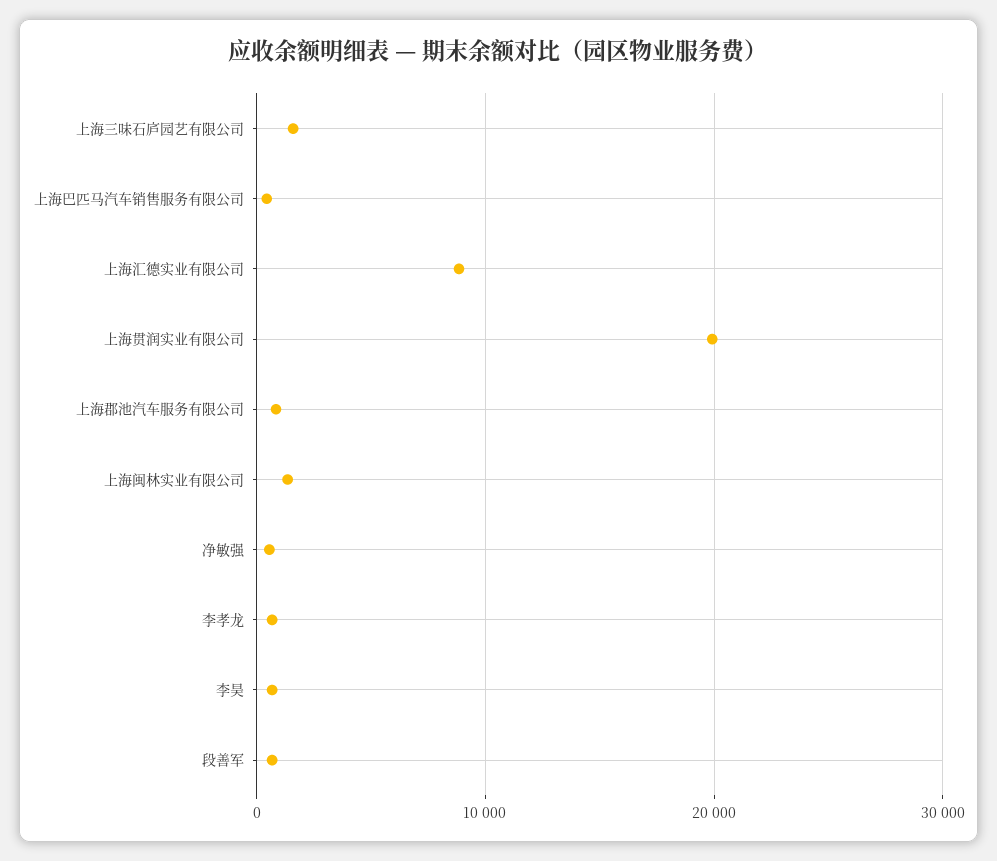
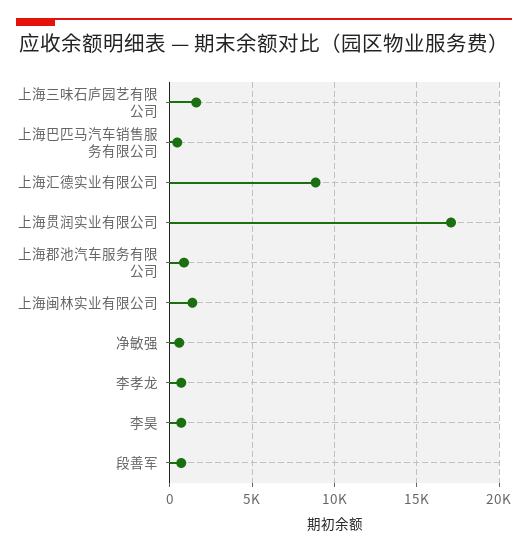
上海贯润实业有限公司: 20000 -> 17000

